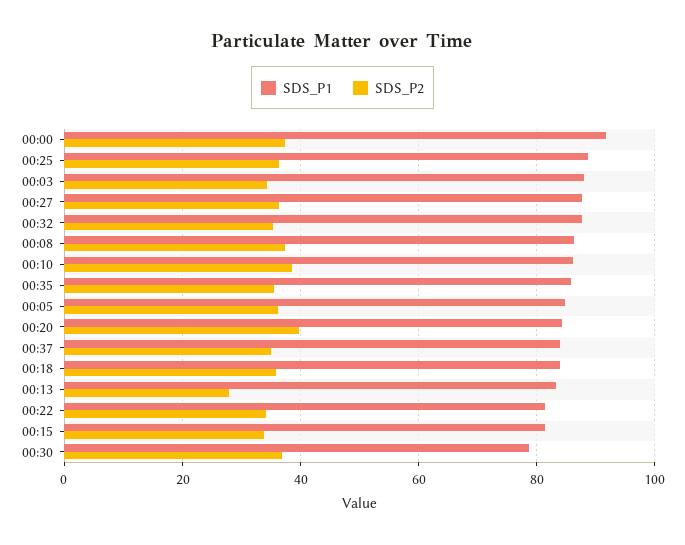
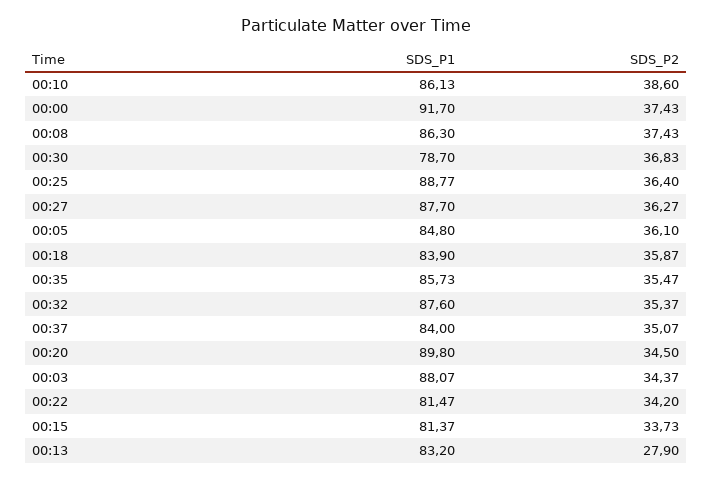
SDS_P1, 00:20: 84 -> 89.8
SDS_P2, 00:20: 40 -> 34.5

